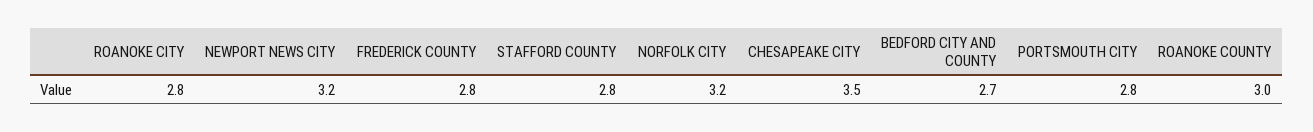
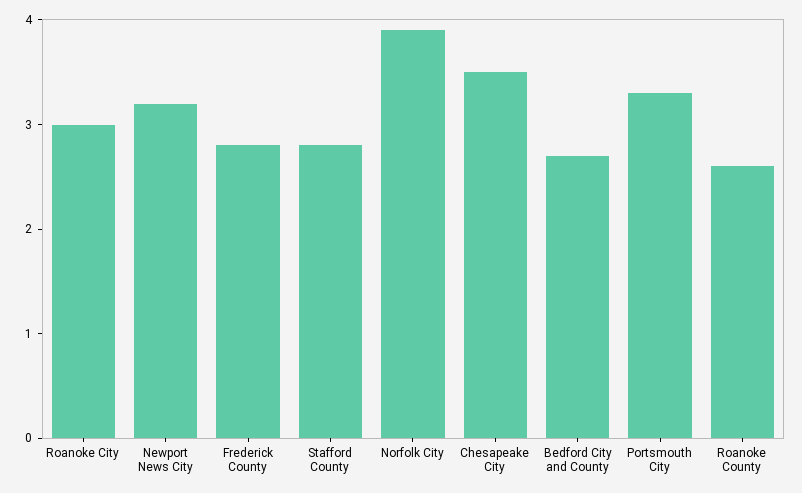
ROANOKE CITY: 2.8 -> 3
NORFOLK CITY: 3.2 -> 3.9
PORTSMOUTH CITY: 2.8 -> 3.3
ROANOKE COUNTY: 3 -> 2.6

